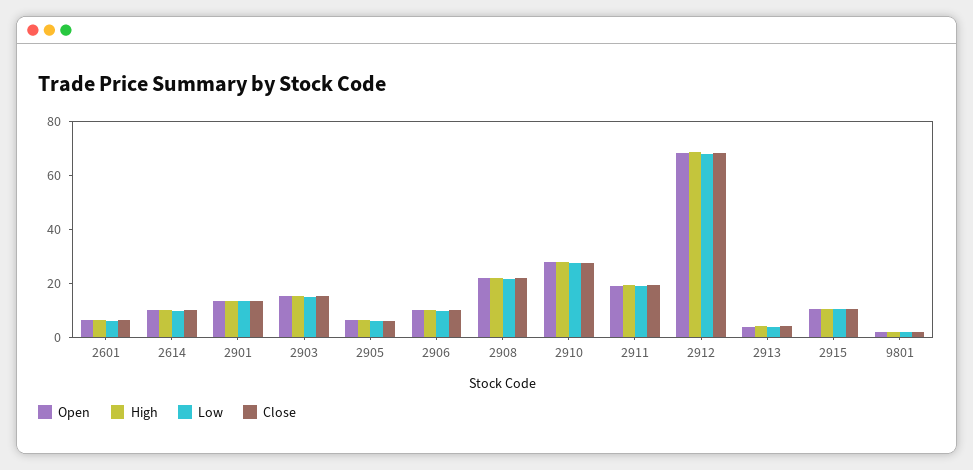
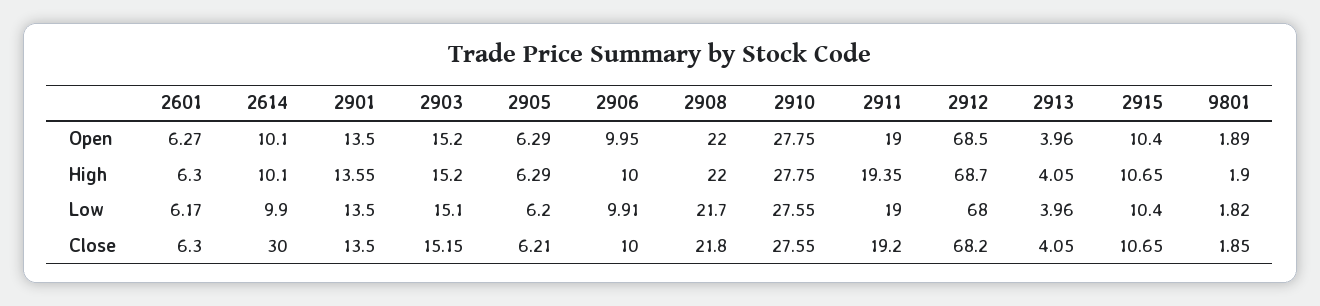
Close, 2614: 10 -> 30

